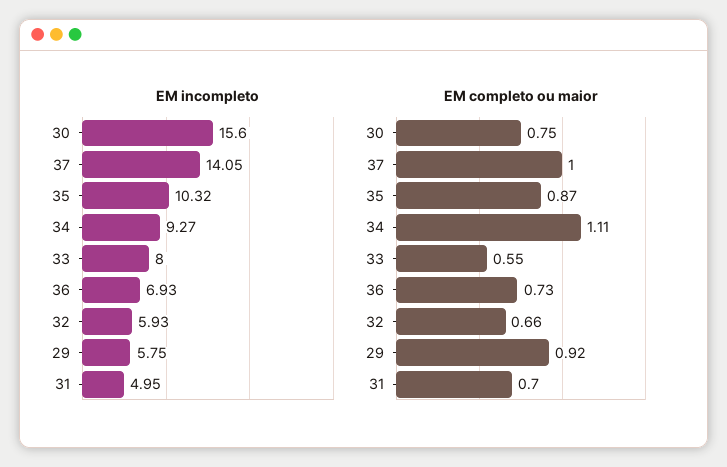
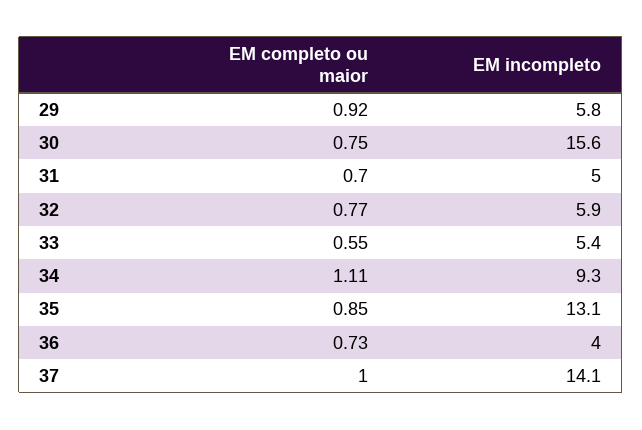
EM incompleto, 35: 10.32 -> 13.1
EM incompleto, 33: 8 -> 5.4
EM incompleto, 36: 6.93 -> 4
EM completo ou maior, 35: 0.87 -> 0.85
EM completo ou maior, 32: 0.66 -> 0.77

